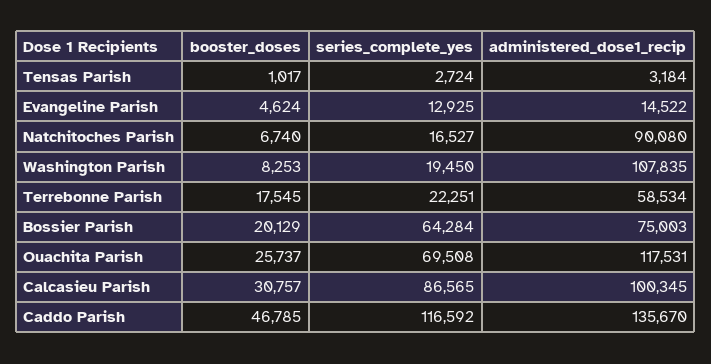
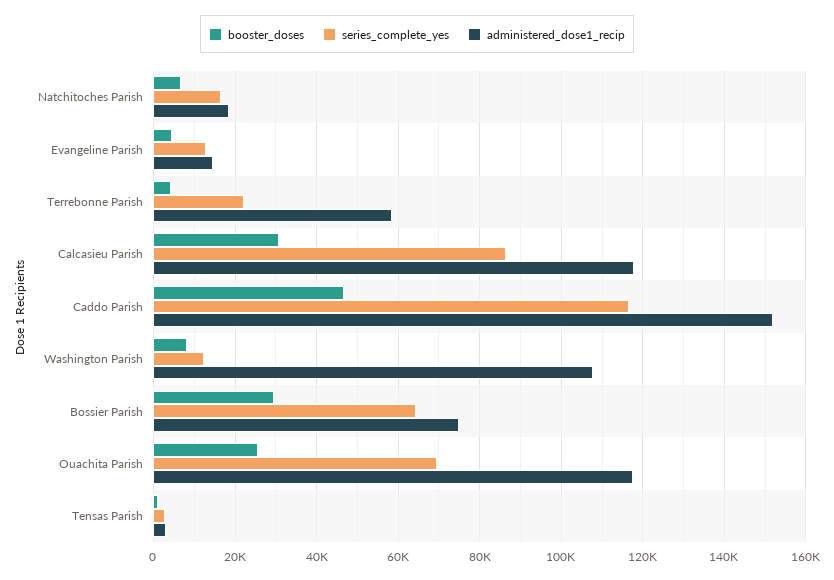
administered_dose1_recip, Natchitoches Parish: 90080 -> 18000
series_complete_yes, Washington Parish: 19450 -> 12000
booster_doses, Terrebonne Parish: 17545 -> 4000
booster_doses, Bossier Parish: 20129 -> 30000
administered_dose1_recip, Calcasieu Parish: 100345 -> 118000
administered_dose1_recip, Caddo Parish: 135670 -> 152000

